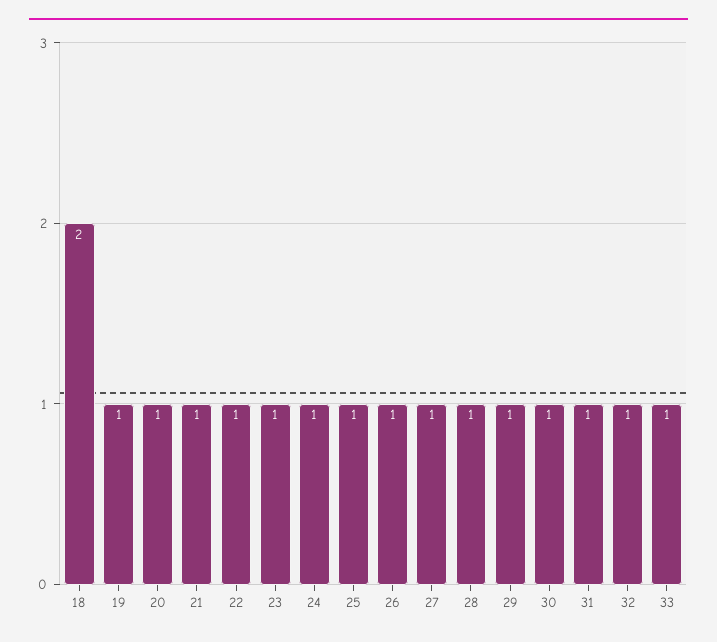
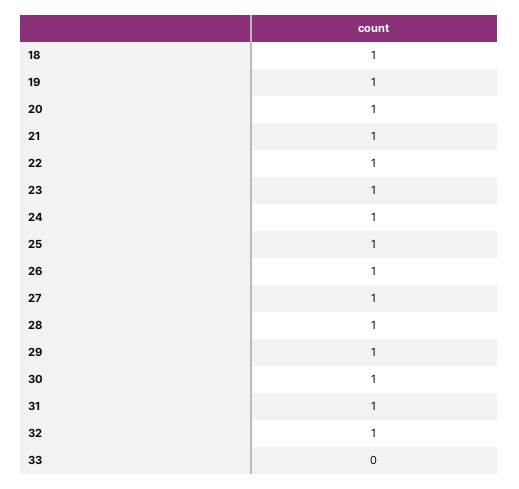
18: 2 -> 1
33: 1 -> 0

